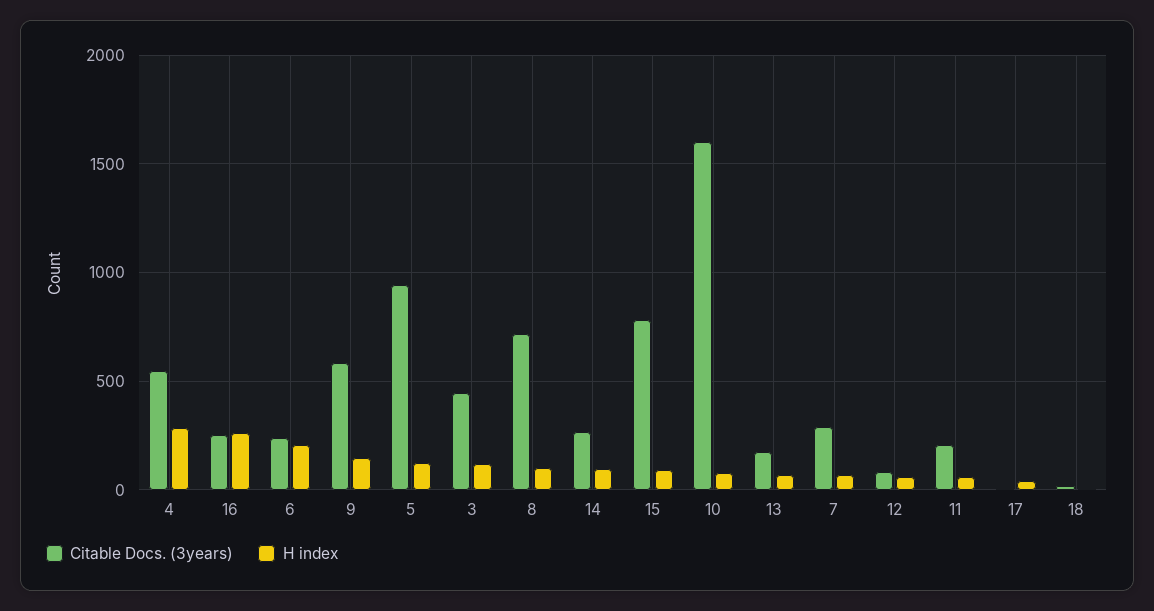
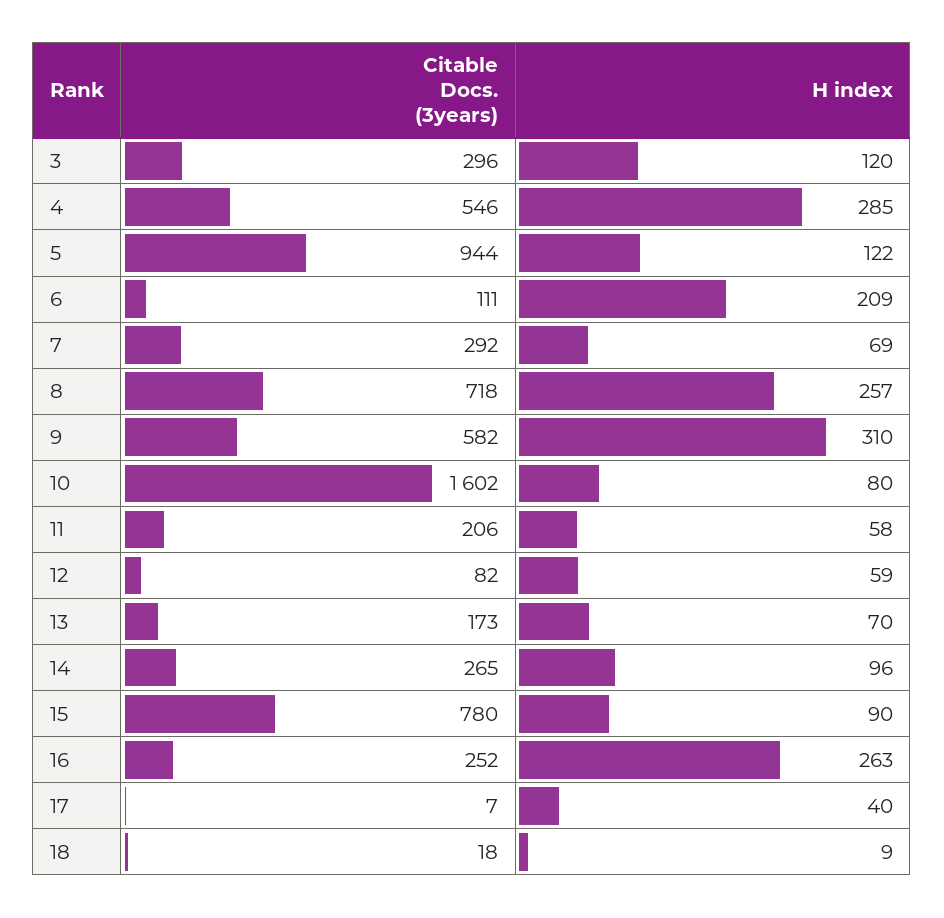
Citable Docs. (3years), 6: 250 -> 111
H index, 9: 150 -> 310
Citable Docs. (3years), 3: 450 -> 296
H index, 8: 100 -> 257

